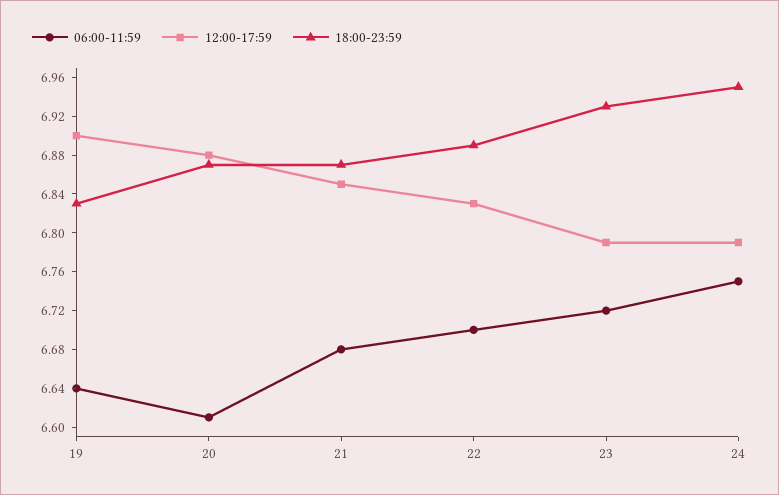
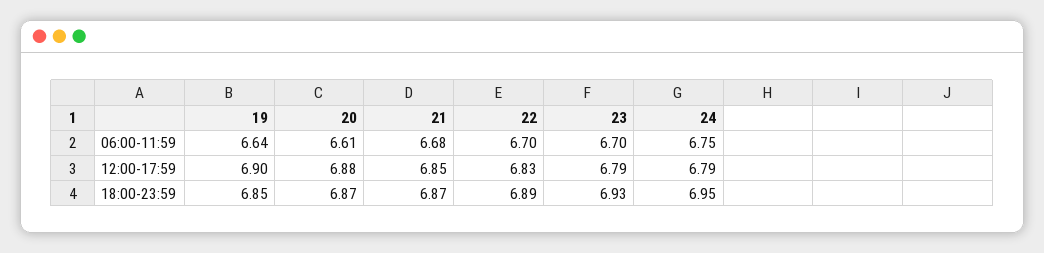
18:00-23:59, 19: 6.83 -> 6.85
06:00-11:59, 23: 6.72 -> 6.7

